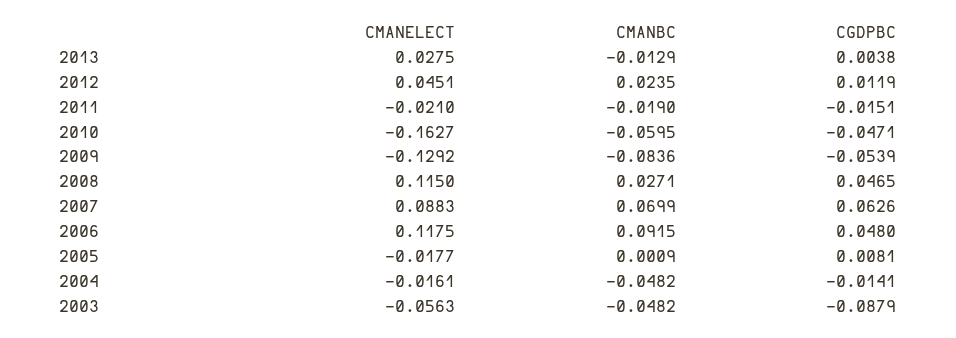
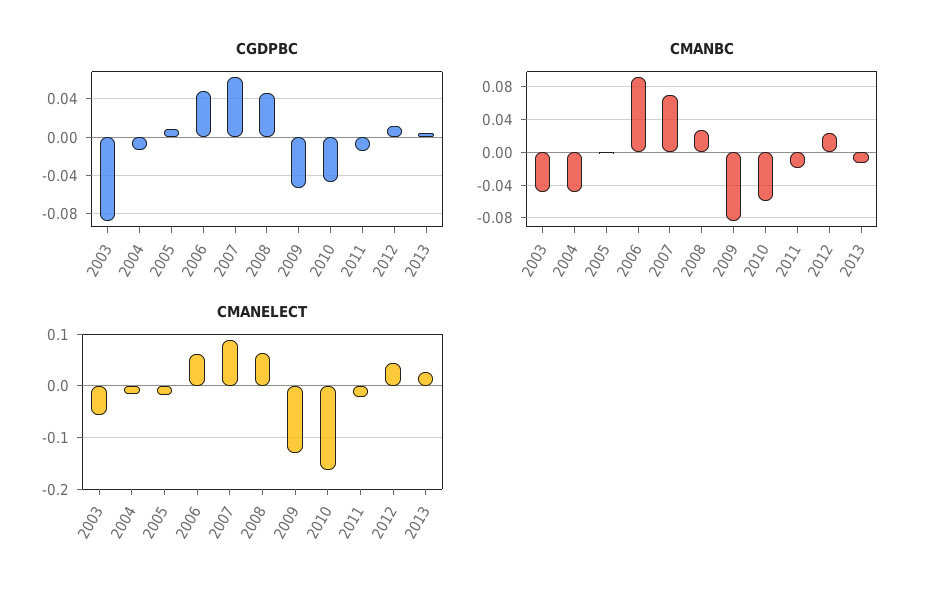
CMANELECT, 2008: 0.115 -> 0.06
CMANELECT, 2006: 0.1175 -> 0.06

